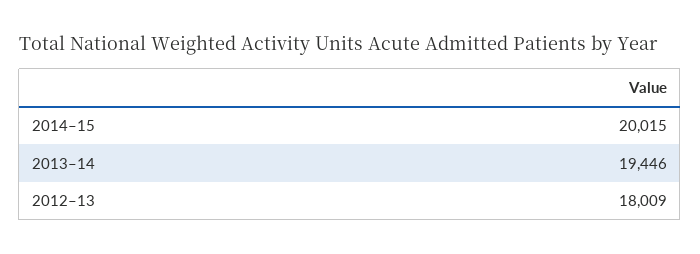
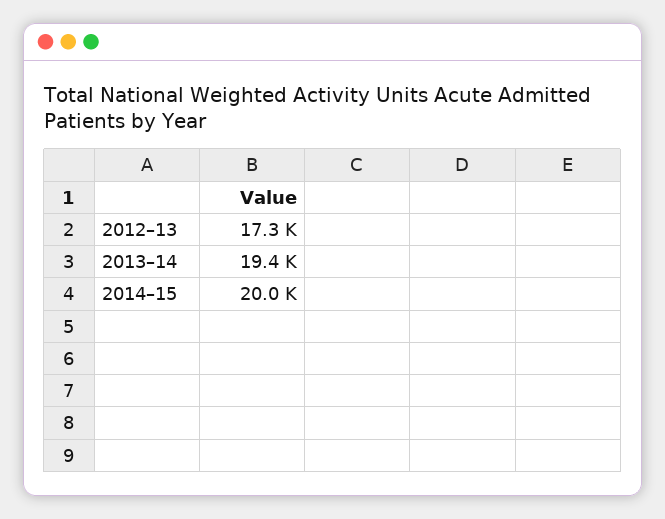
2012–13: 18009 -> 17300

